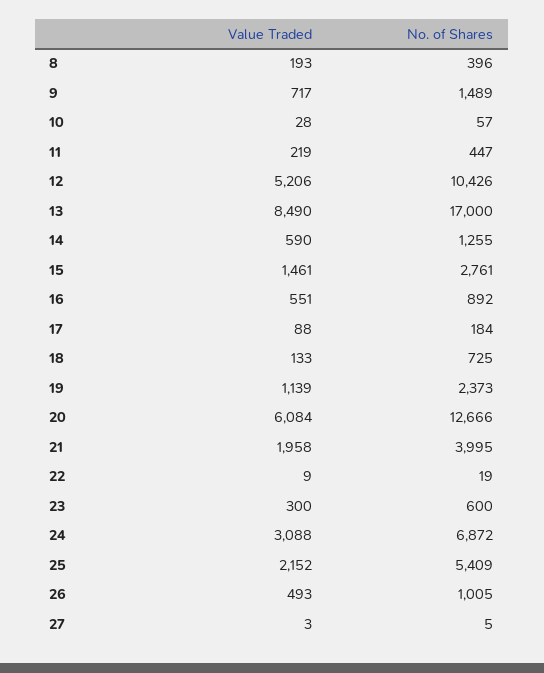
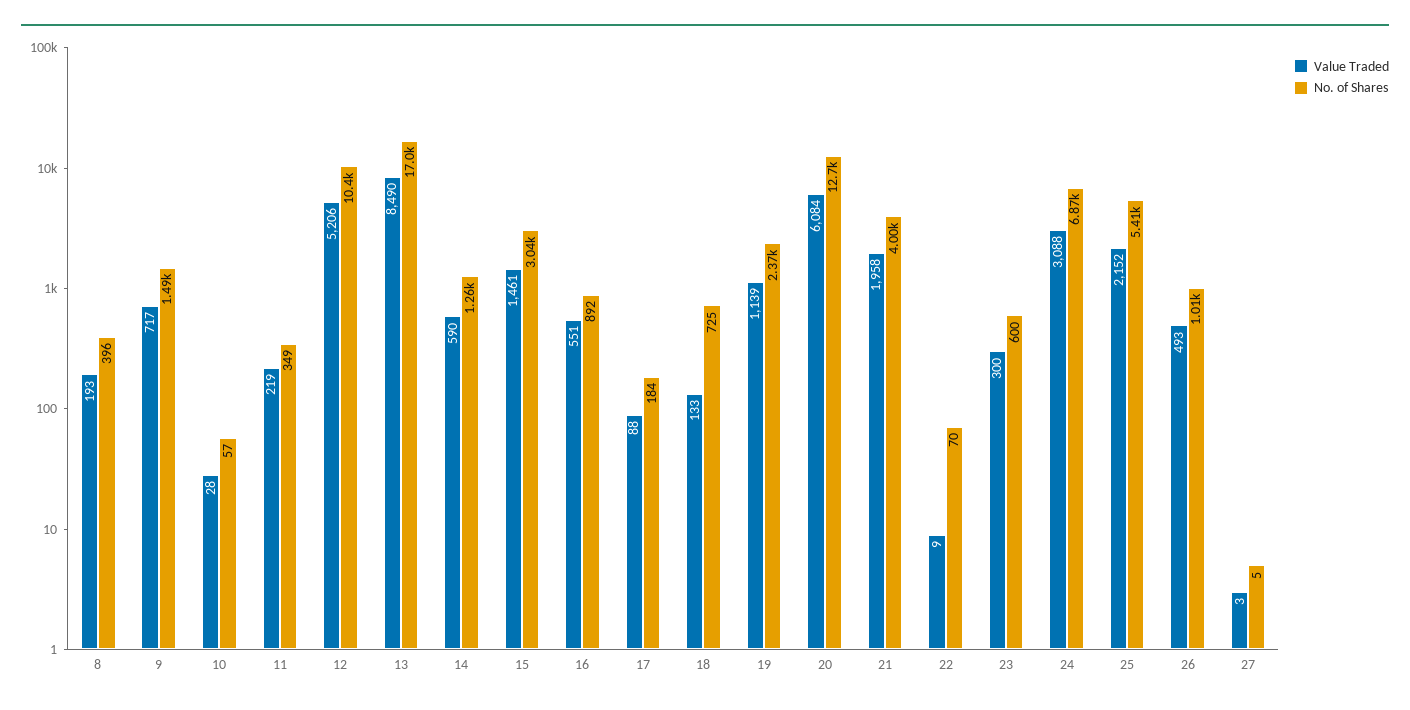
No. of Shares, 11: 447 -> 349
No. of Shares, 15: 2761 -> 3040
No. of Shares, 22: 19 -> 70

